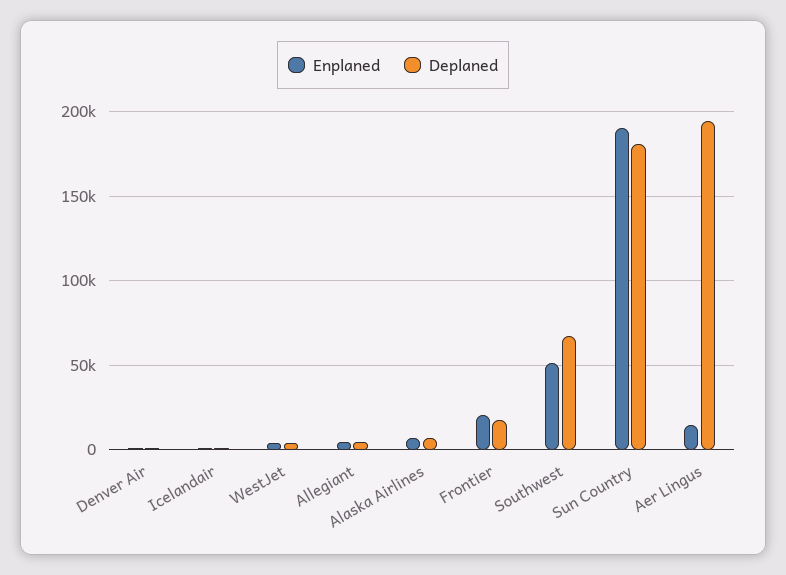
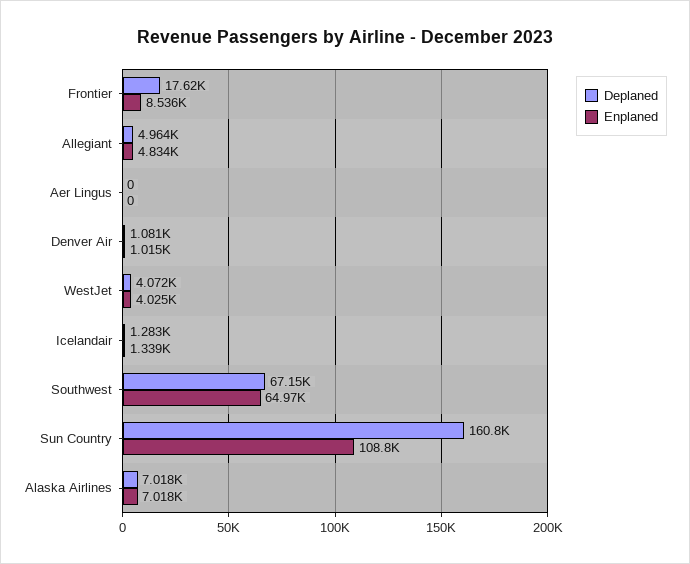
Enplaned, Frontier: 20000 -> 8536
Enplaned, Southwest: 50000 -> 64970
Enplaned, Sun Country: 190000 -> 108800
Deplaned, Sun Country: 180000 -> 160800
Enplaned, Aer Lingus: 15000 -> 0
Deplaned, Aer Lingus: 195000 -> 0

